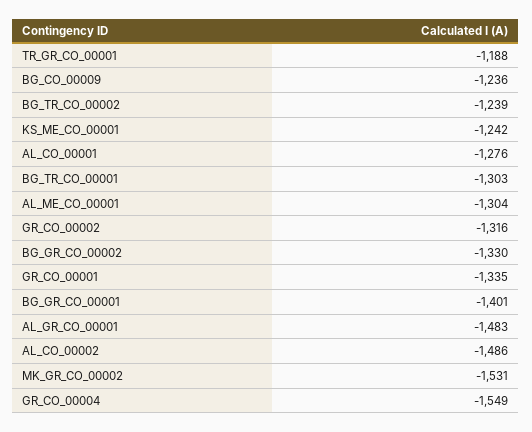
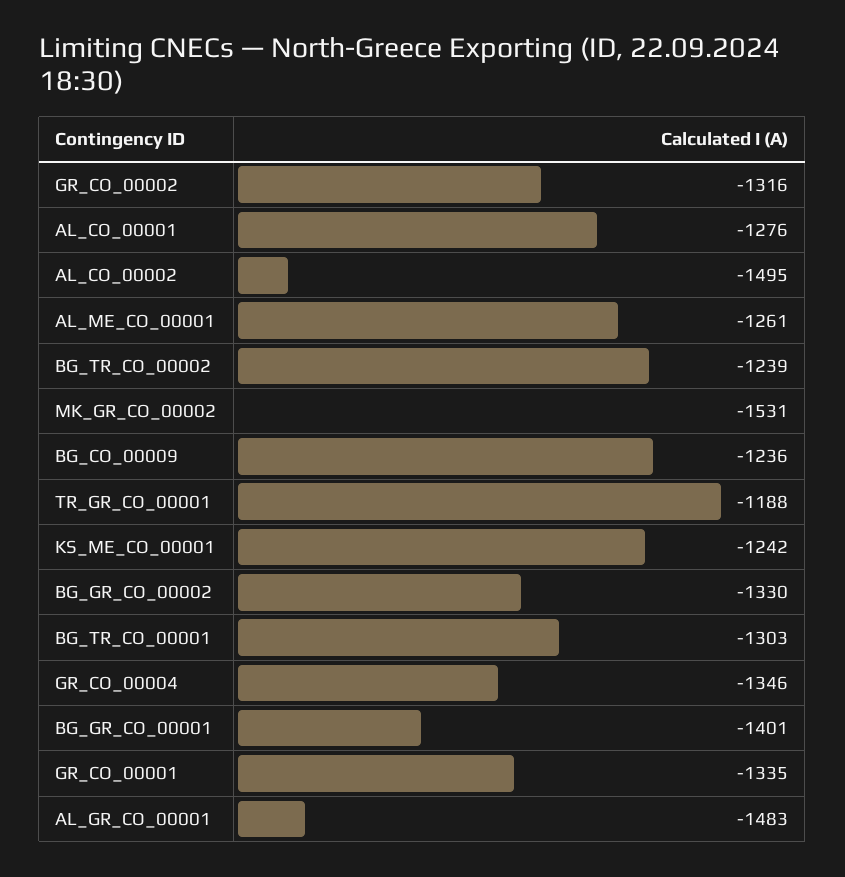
AL_ME_CO_00001: -1304 -> -1261
AL_CO_00002: -1486 -> -1495
GR_CO_00004: -1549 -> -1346

